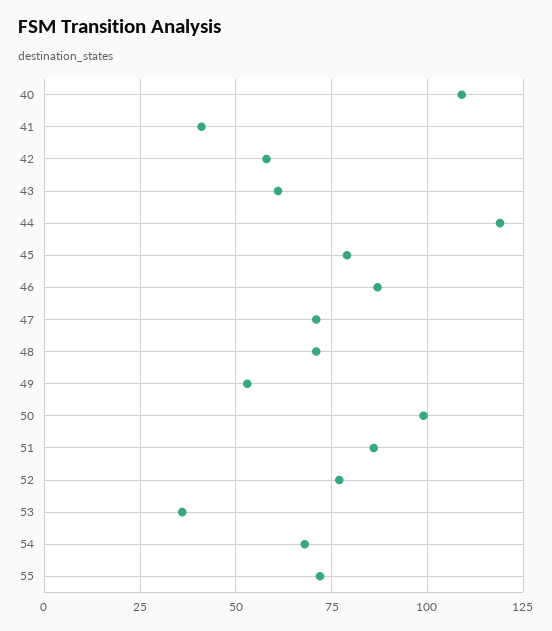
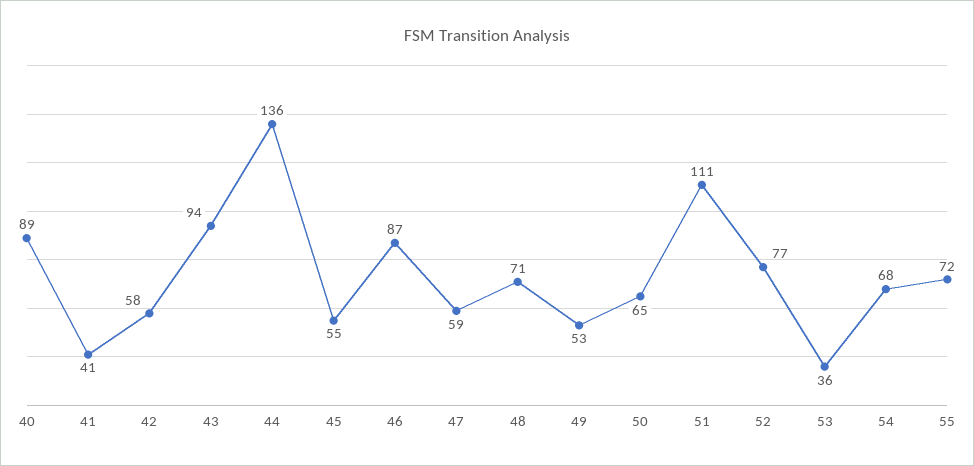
40: 110 -> 89
43: 60 -> 94
44: 120 -> 136
45: 80 -> 55
47: 70 -> 59
50: 100 -> 65
51: 85 -> 111

